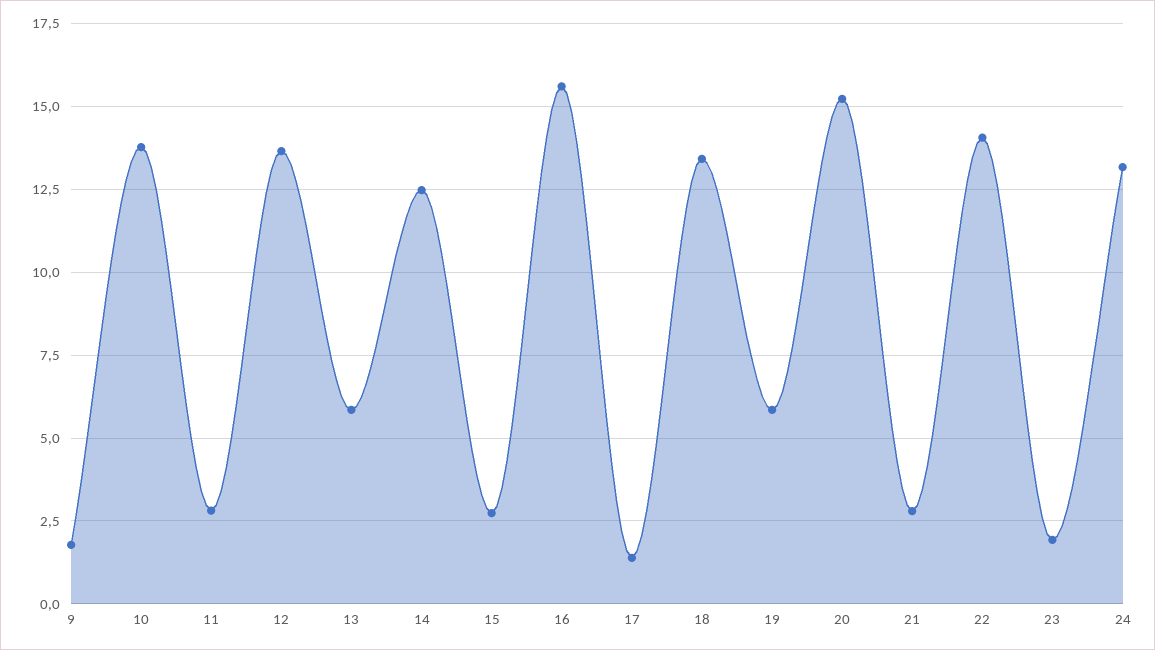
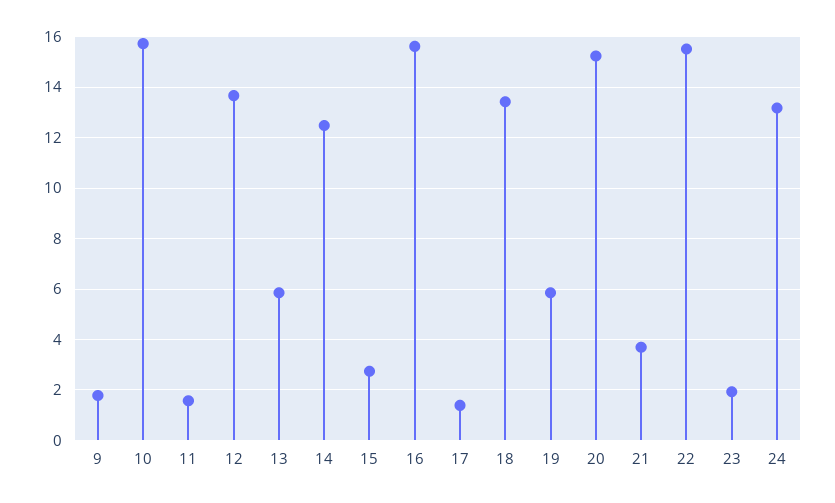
10: 13.75 -> 15.75
11: 2.75 -> 1.5
21: 2.75 -> 3.75
22: 14 -> 15.5

